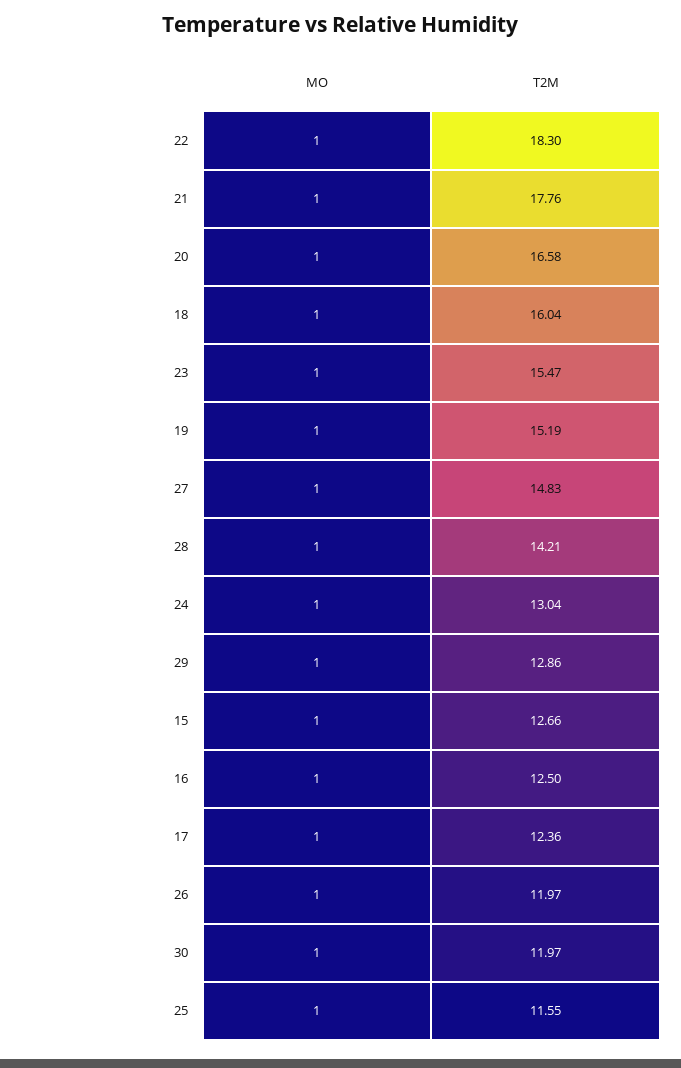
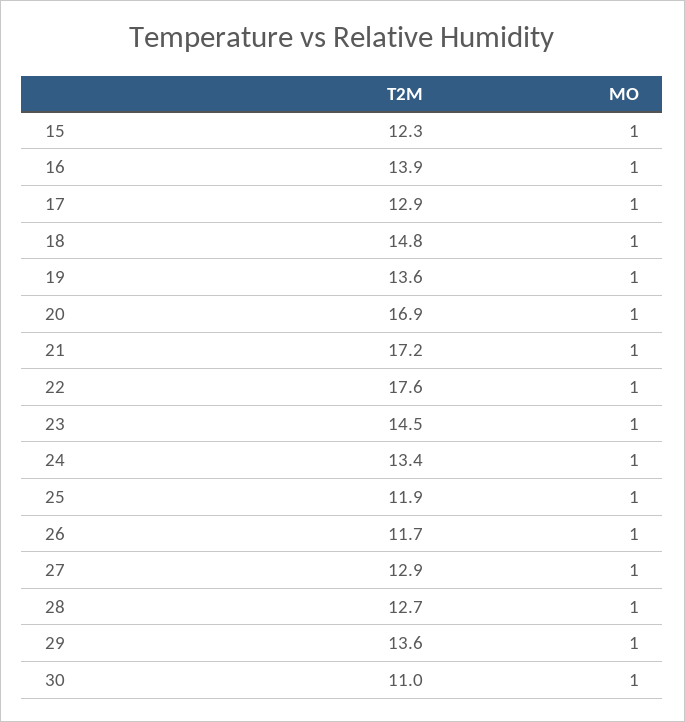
T2M, 22: 18.3 -> 17.6
T2M, 21: 17.76 -> 17.2
T2M, 20: 16.58 -> 16.9
T2M, 18: 16.04 -> 14.8
T2M, 23: 15.47 -> 14.5
T2M, 19: 15.19 -> 13.6
T2M, 27: 14.83 -> 12.9
T2M, 28: 14.21 -> 12.7
T2M, 24: 13.04 -> 13.4
T2M, 29: 12.86 -> 13.6
T2M, 15: 12.66 -> 12.3
T2M, 16: 12.5 -> 13.9
T2M, 17: 12.36 -> 12.9
T2M, 26: 11.97 -> 11.7
T2M, 30: 11.97 -> 11
T2M, 25: 11.55 -> 11.9

